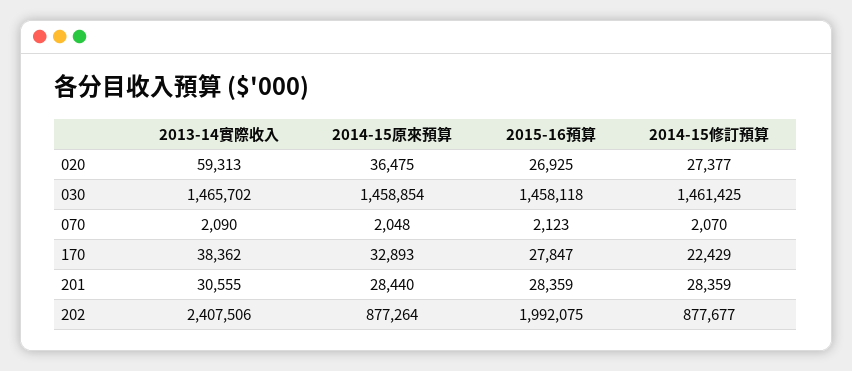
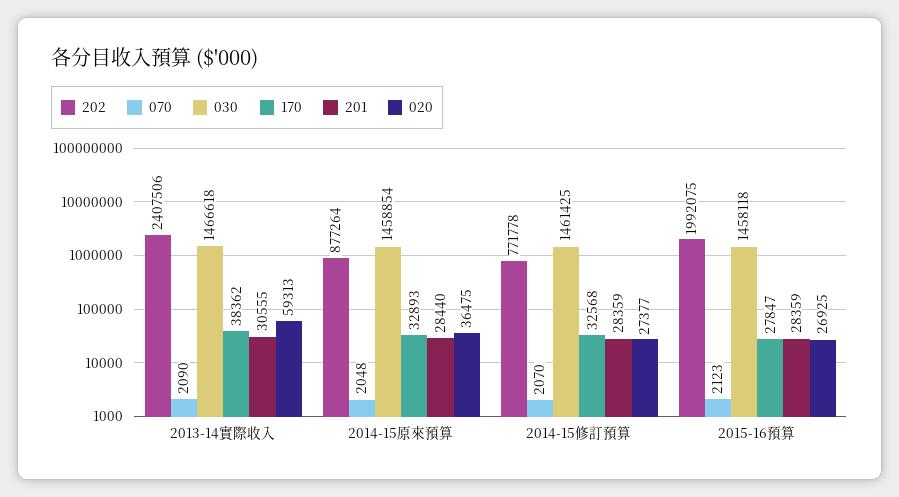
030, 2013-14實際收入: 1465702 -> 1466618
170, 2014-15修訂預算: 22429 -> 32568
202, 2014-15修訂預算: 877677 -> 771778

